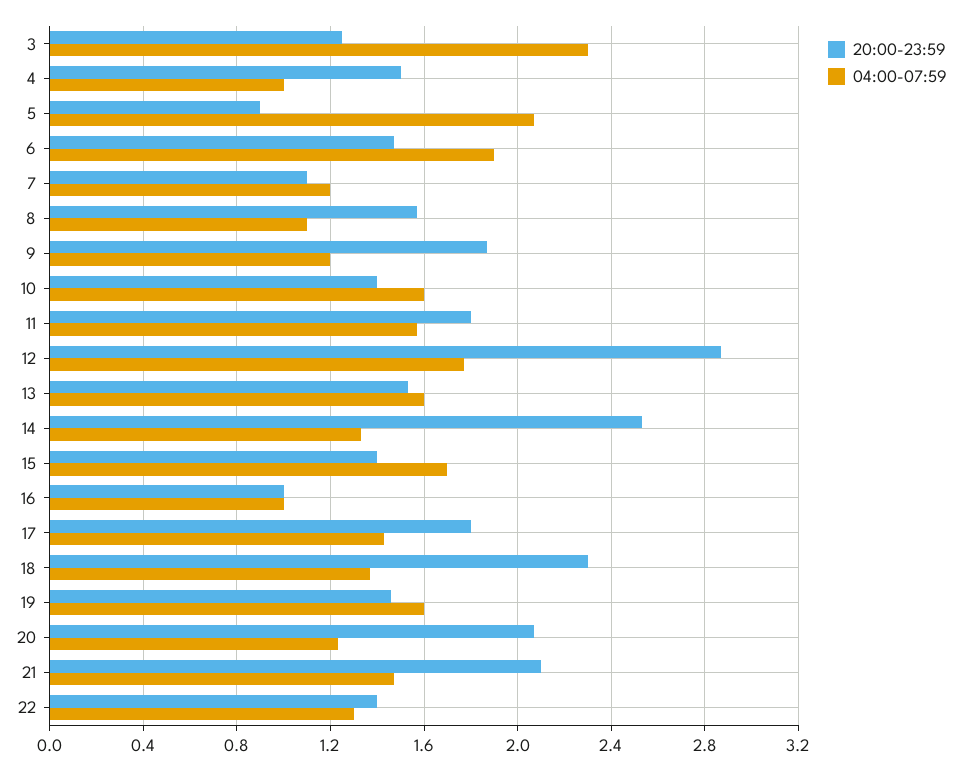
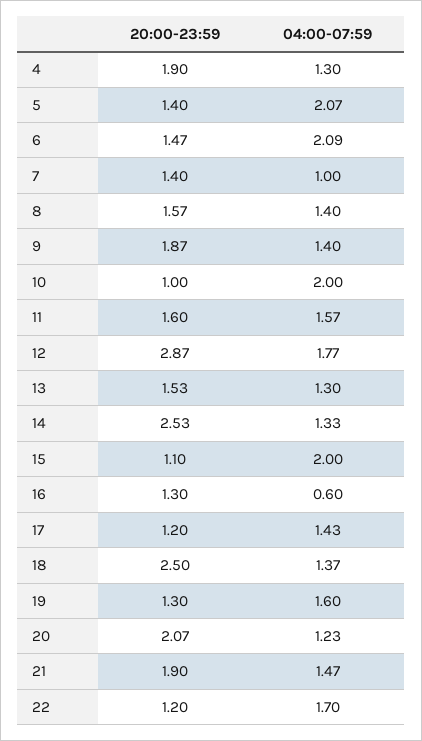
20:00-23:59, 3: 1.25 -> none
04:00-07:59, 3: 2.3 -> none
20:00-23:59, 4: 1.5 -> 1.9
04:00-07:59, 4: 1 -> 1.3
20:00-23:59, 5: 0.9 -> 1.4
04:00-07:59, 6: 1.9 -> 2.09
20:00-23:59, 7: 1.1 -> 1.4
04:00-07:59, 7: 1.2 -> 1
04:00-07:59, 8: 1.1 -> 1.4
04:00-07:59, 9: 1.2 -> 1.4
20:00-23:59, 10: 1.4 -> 1
04:00-07:59, 10: 1.6 -> 2
20:00-23:59, 11: 1.8 -> 1.6
04:00-07:59, 13: 1.6 -> 1.3
20:00-23:59, 15: 1.4 -> 1.1
04:00-07:59, 15: 1.7 -> 2
20:00-23:59, 16: 1 -> 1.3
04:00-07:59, 16: 1 -> 0.6
20:00-23:59, 17: 1.8 -> 1.2
20:00-23:59, 18: 2.3 -> 2.5
20:00-23:59, 19: 1.45 -> 1.3
20:00-23:59, 21: 2.1 -> 1.9
20:00-23:59, 22: 1.4 -> 1.2
04:00-07:59, 22: 1.3 -> 1.7

